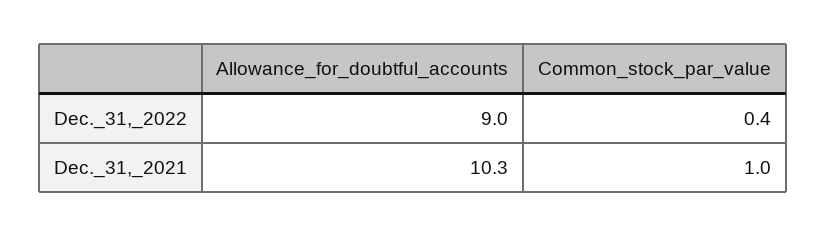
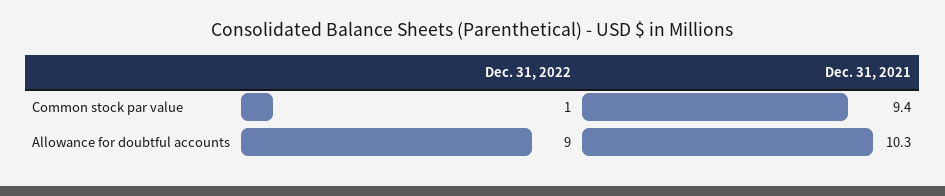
Common_stock_par_value, Dec._31,_2022: 0.4 -> 1
Common_stock_par_value, Dec._31,_2021: 1 -> 9.4

